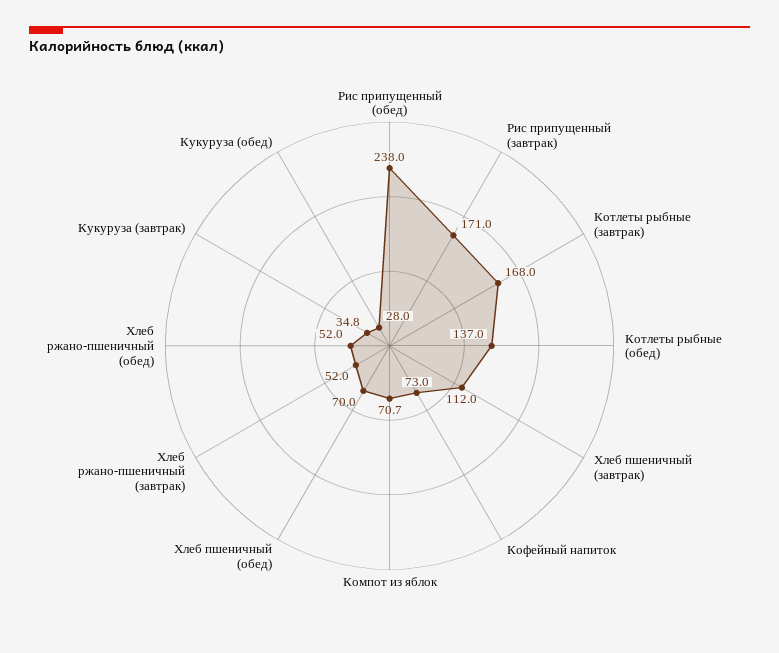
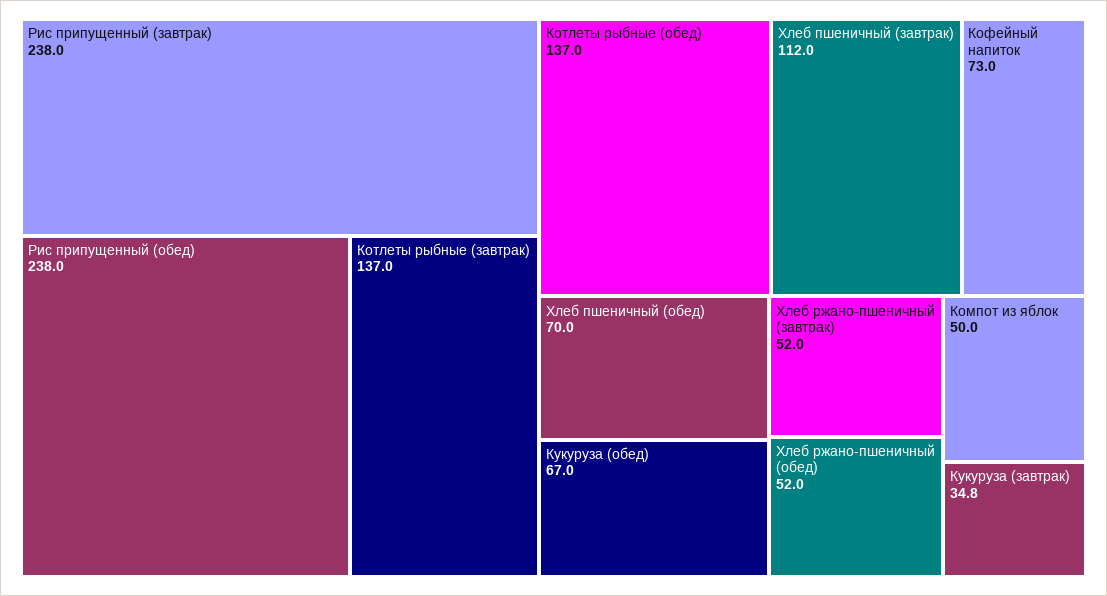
Рис припущенный (завтрак): 171 -> 238
Котлеты рыбные (завтрак): 168 -> 137
Компот из яблок: 70.7 -> 50
Кукуруза (обед): 28 -> 67

